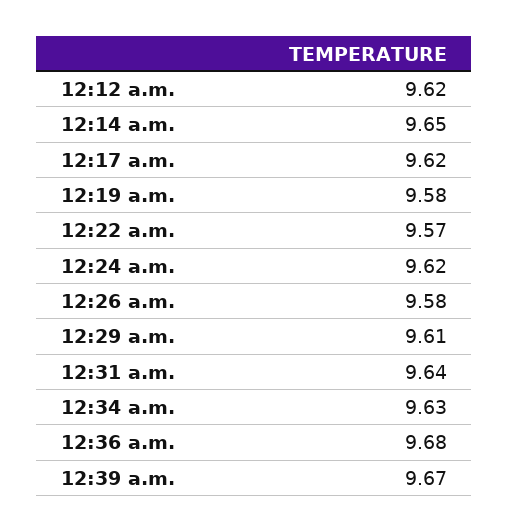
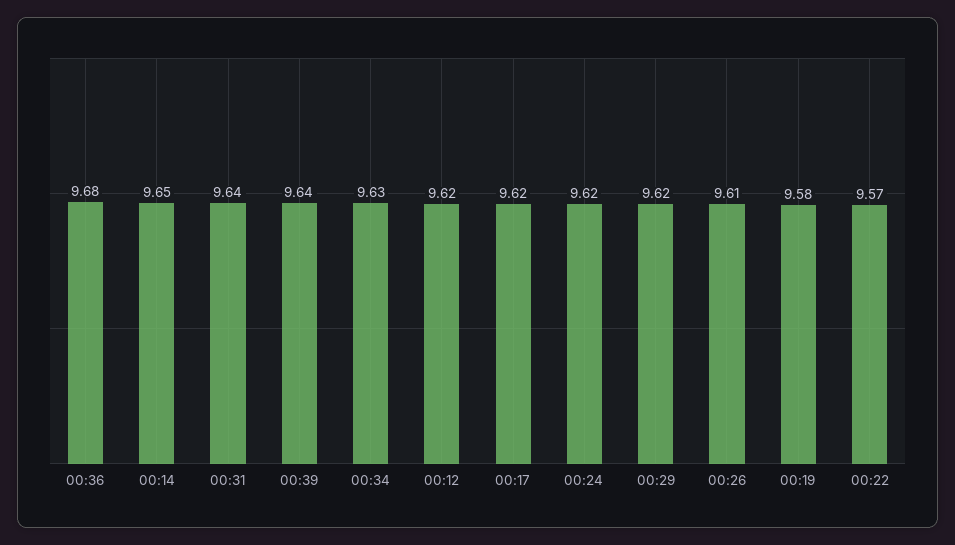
12:26 a.m.: 9.58 -> 9.61
12:29 a.m.: 9.61 -> 9.62
12:39 a.m.: 9.67 -> 9.64

